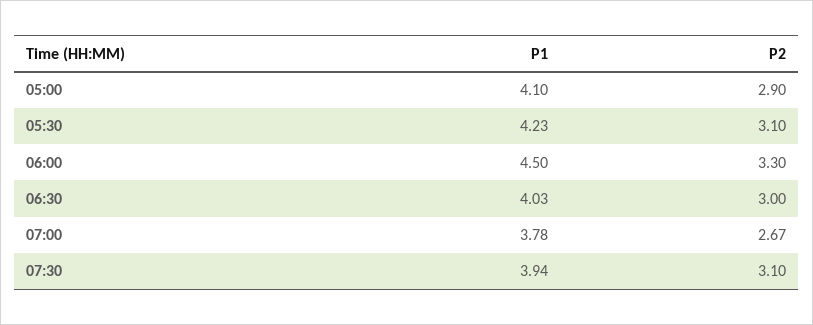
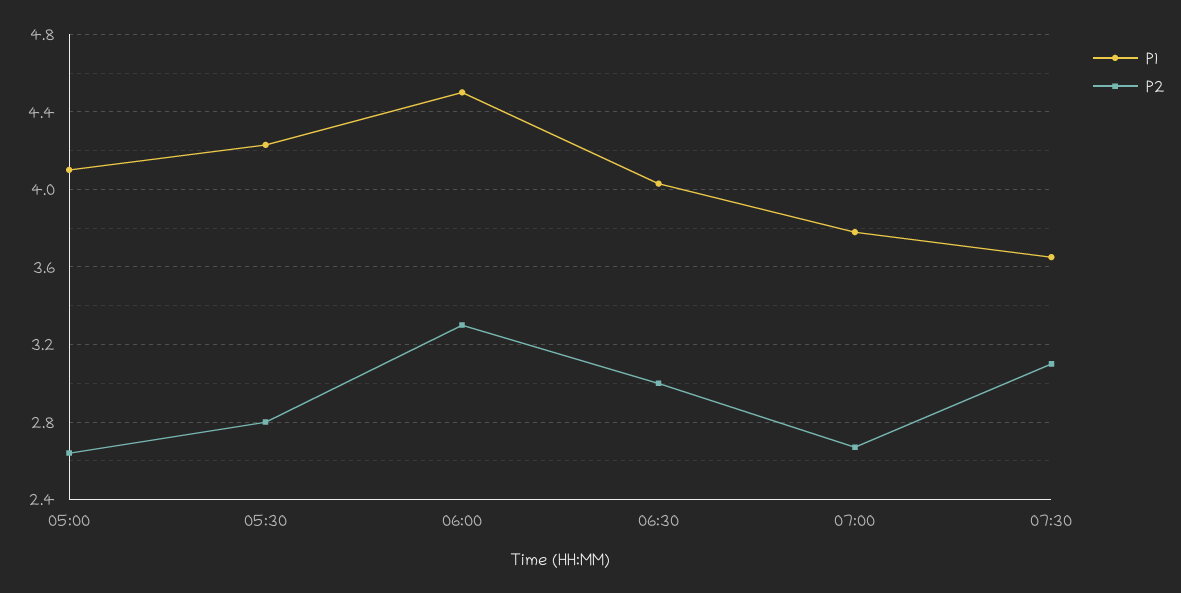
P2, 05:00: 2.9 -> 2.65
P2, 05:30: 3.1 -> 2.8
P1, 07:30: 3.94 -> 3.65

